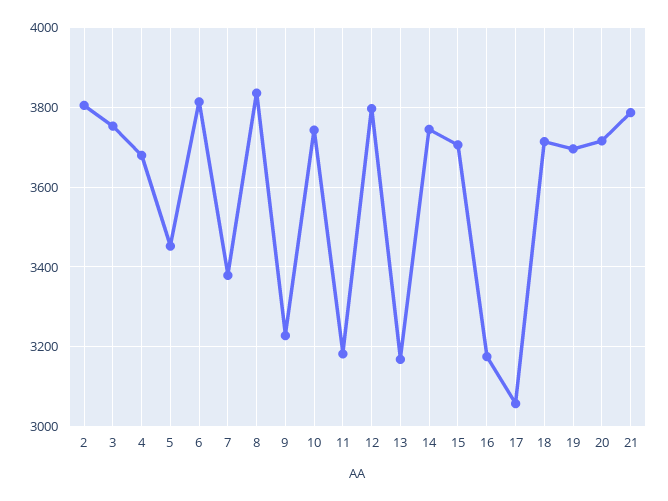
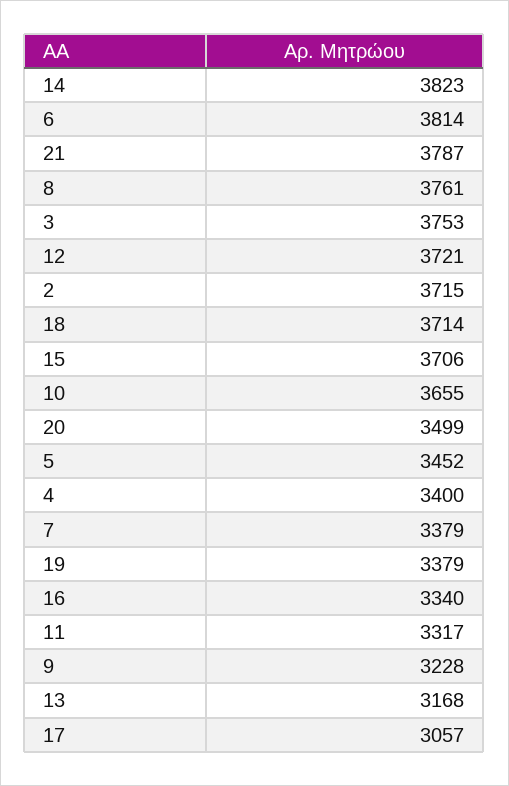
2: 3800 -> 3715
4: 3680 -> 3400
8: 3840 -> 3761
10: 3740 -> 3655
11: 3180 -> 3317
12: 3800 -> 3721
14: 3740 -> 3823
16: 3180 -> 3340
19: 3700 -> 3379
20: 3720 -> 3499

